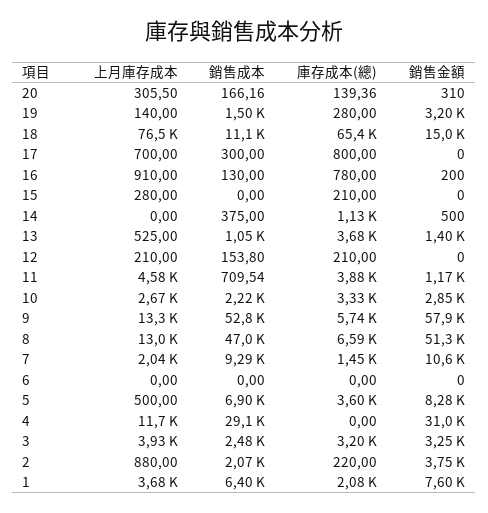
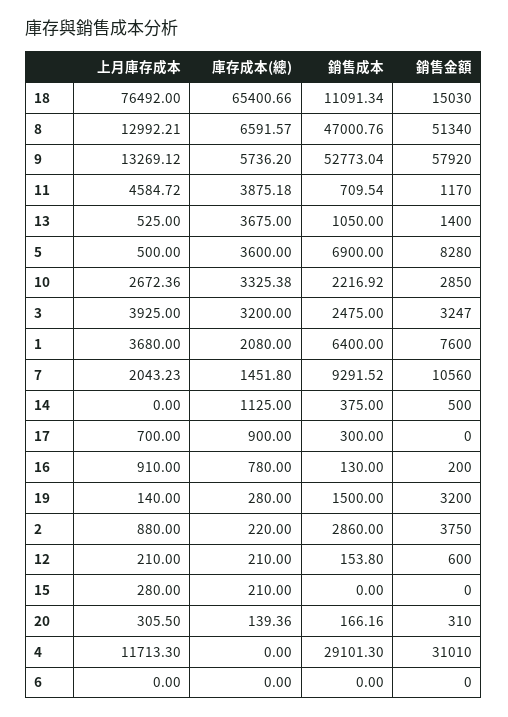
庫存成本(總), 17: 800 -> 900
銷售金額, 12: 0 -> 600
銷售成本, 2: 2070 -> 2860

